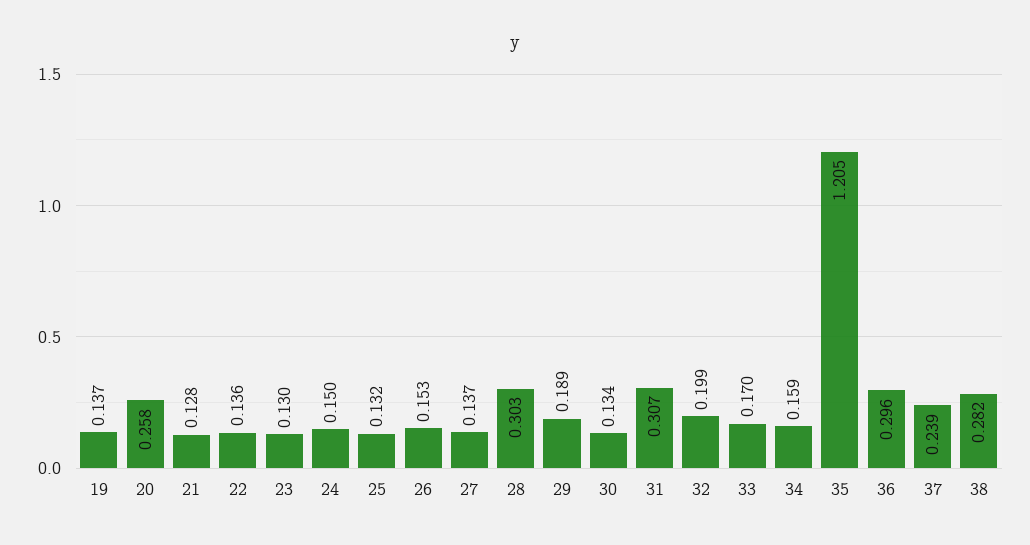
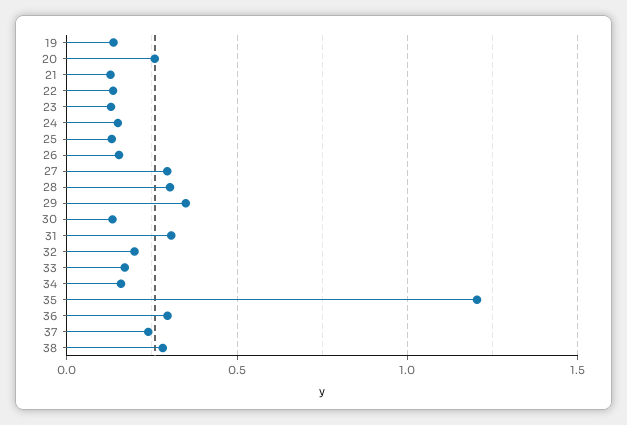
27: 0.137 -> 0.3
29: 0.189 -> 0.35

